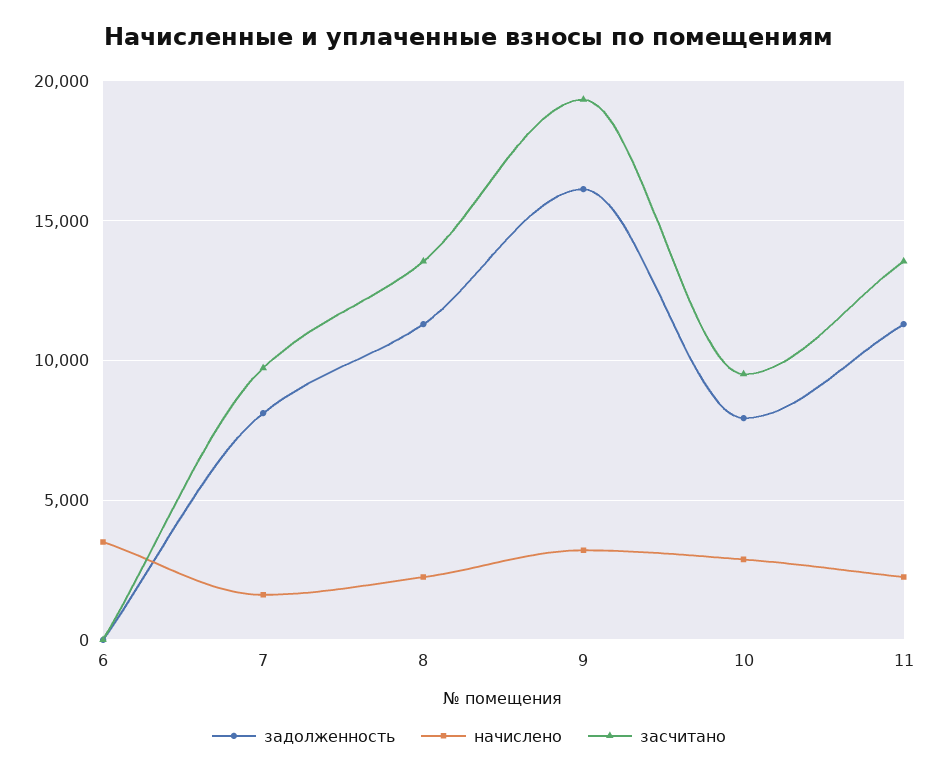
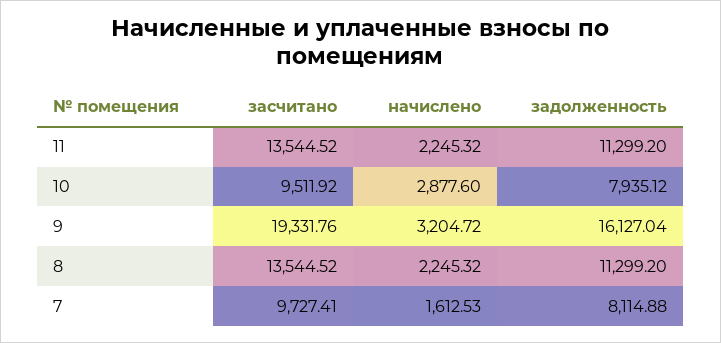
задолженность, 6: 0 -> none
начислено, 6: 3500 -> none
засчитано, 6: 0 -> none

